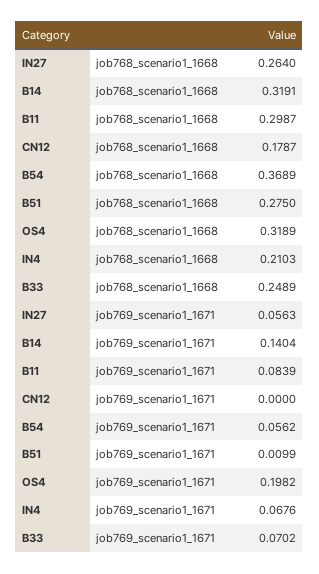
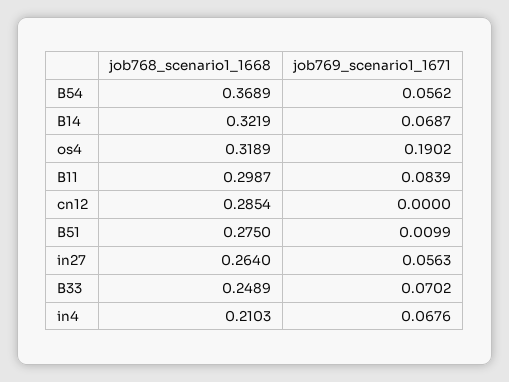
B14, job768_scenario1_1668: 0.3191 -> 0.3219
CN12, job768_scenario1_1668: 0.1787 -> 0.2854
B14, job769_scenario1_1671: 0.1404 -> 0.0687
OS4, job769_scenario1_1671: 0.1982 -> 0.1902

